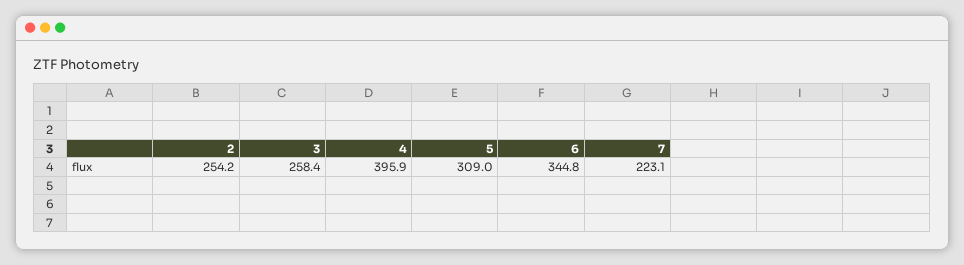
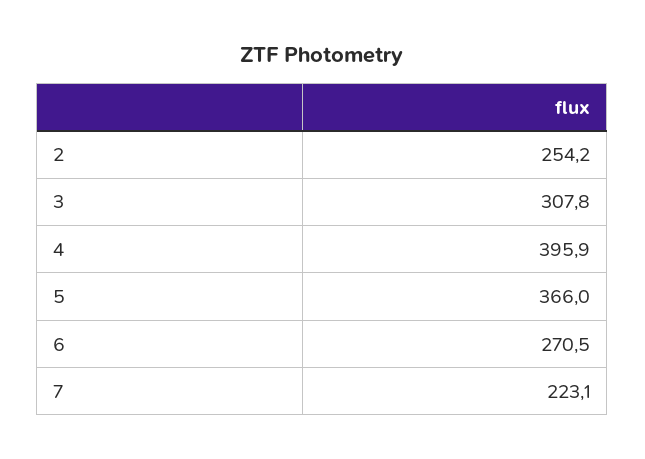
3: 258.4 -> 307.8
5: 309 -> 366
6: 344.8 -> 270.5

